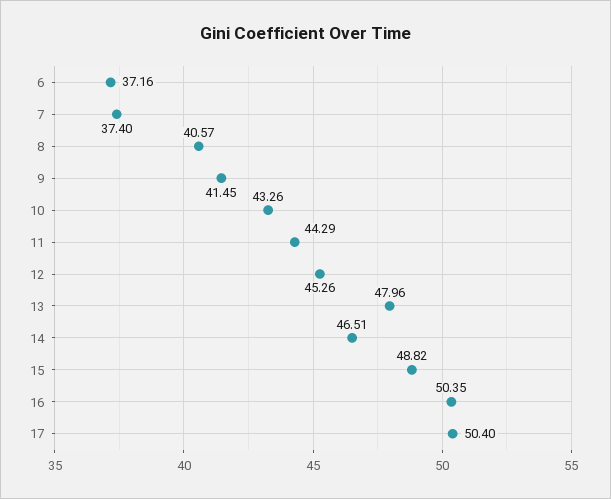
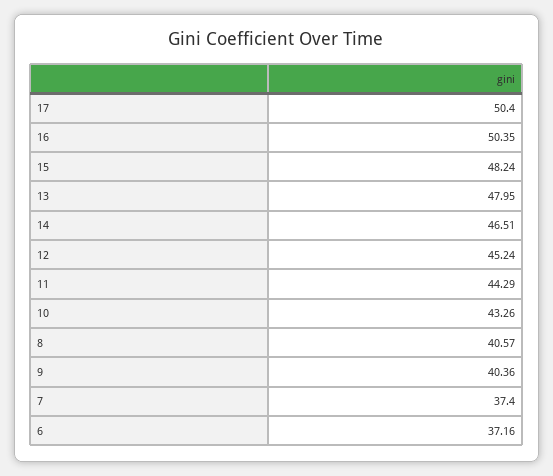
9: 41.45 -> 40.36
12: 45.26 -> 45.24
13: 47.96 -> 47.95
15: 48.82 -> 48.24

